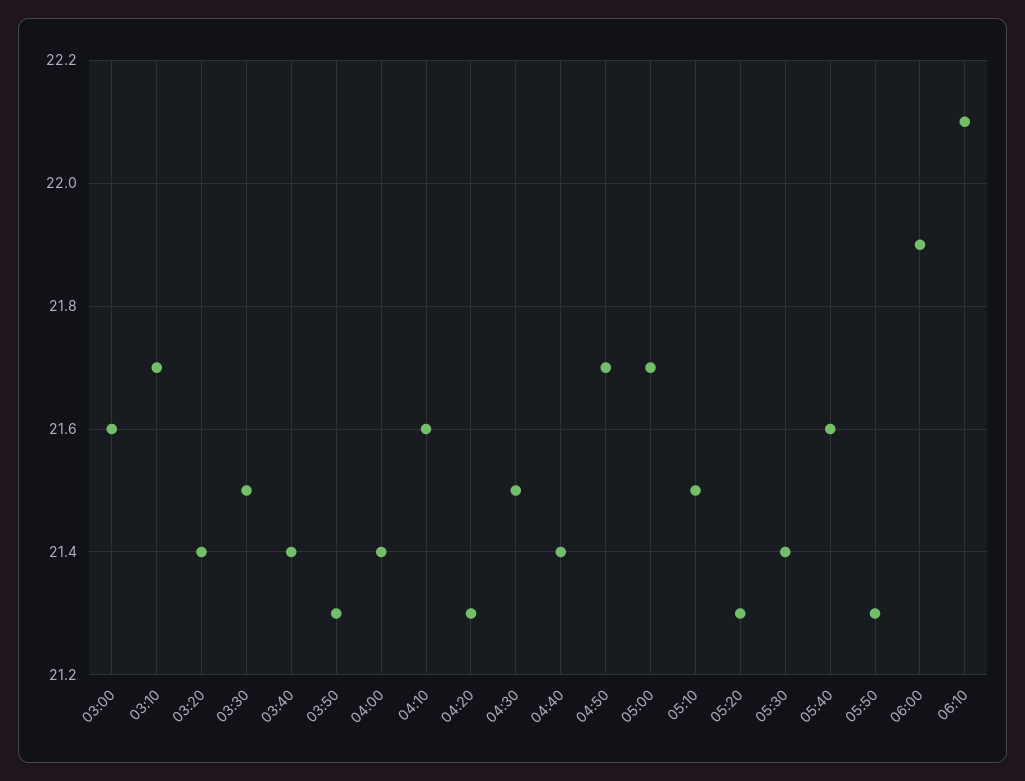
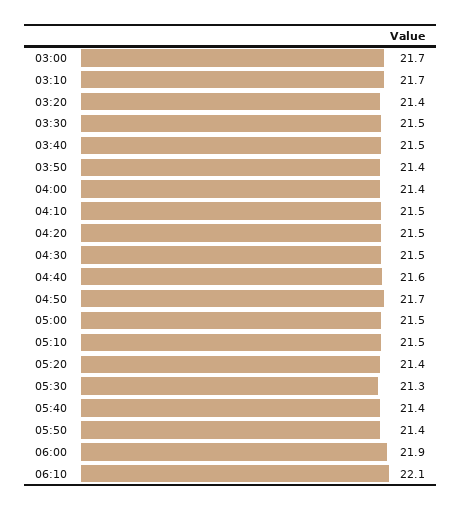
03:00: 21.6 -> 21.7
03:40: 21.4 -> 21.5
03:50: 21.3 -> 21.4
04:10: 21.6 -> 21.5
04:20: 21.3 -> 21.5
04:40: 21.4 -> 21.6
05:00: 21.7 -> 21.5
05:20: 21.3 -> 21.4
05:30: 21.4 -> 21.3
05:40: 21.6 -> 21.4
05:50: 21.3 -> 21.4

